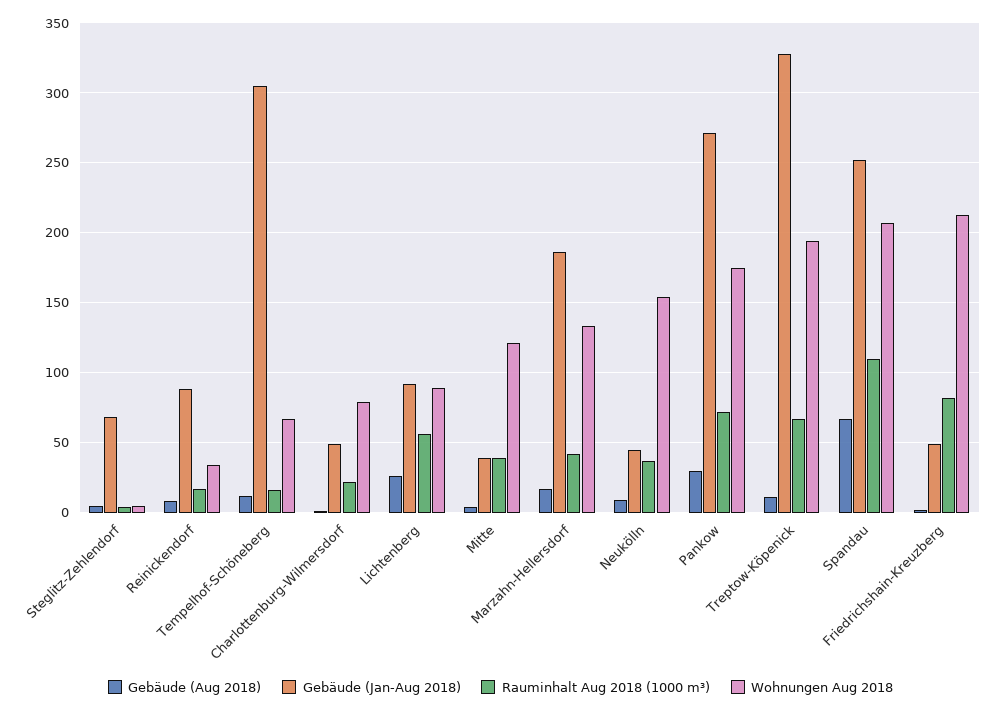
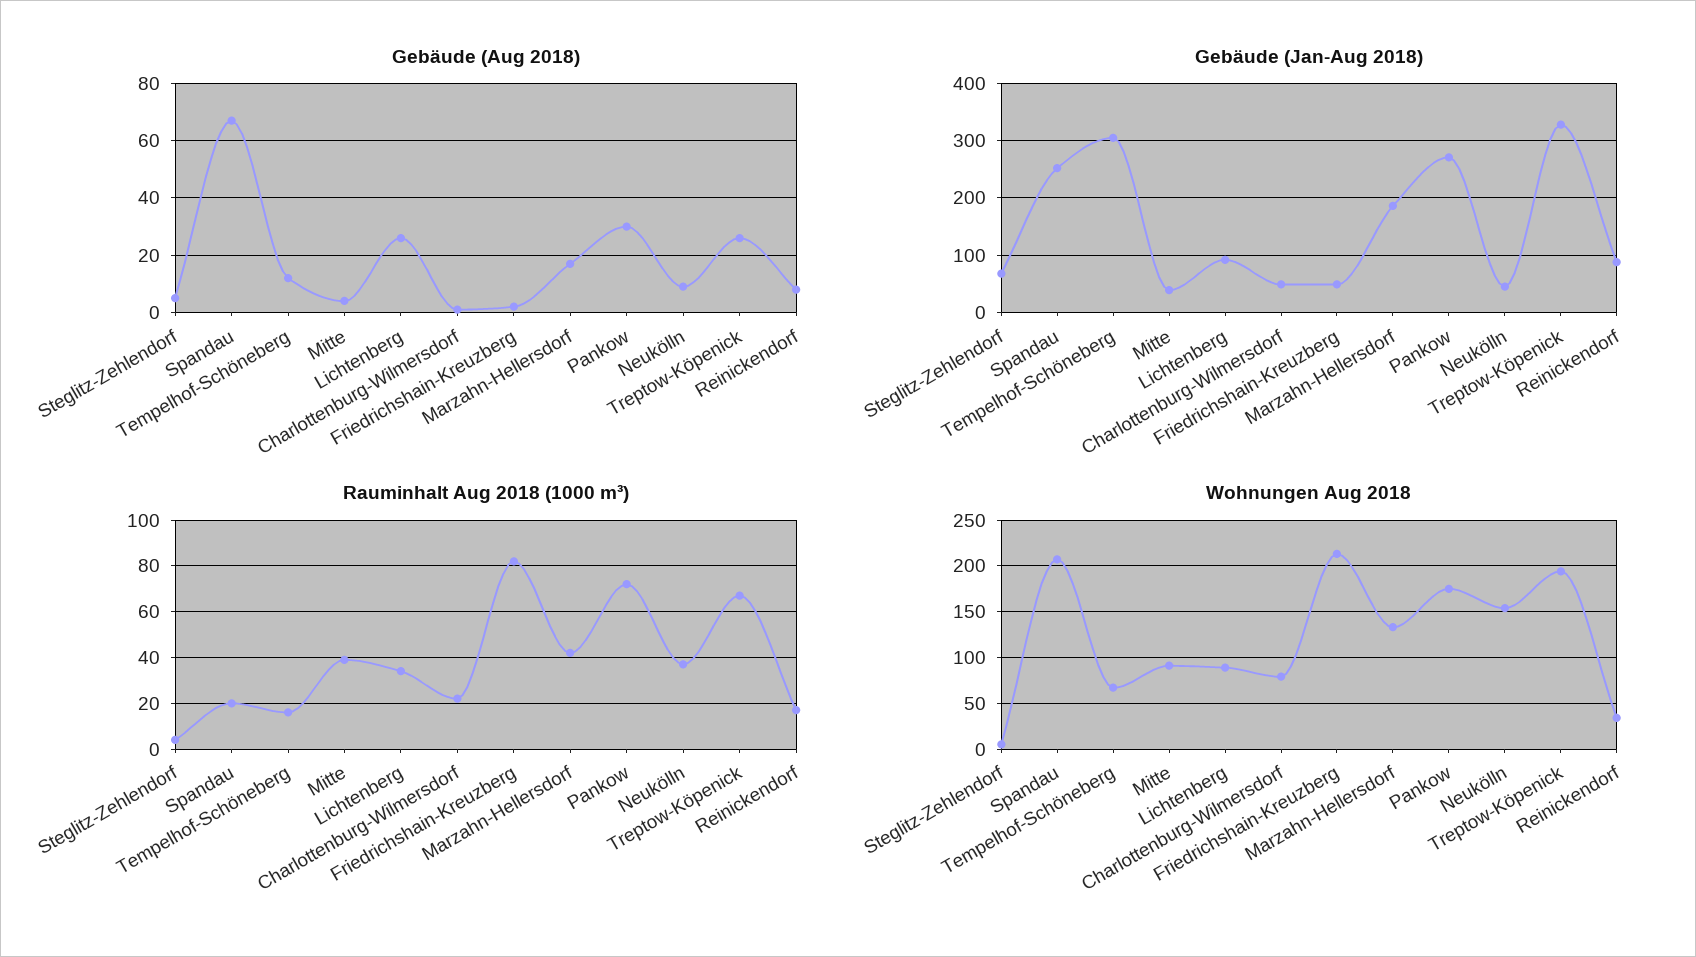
Rauminhalt Aug 2018 (1000 m³), Lichtenberg: 55 -> 35
Wohnungen Aug 2018, Mitte: 120 -> 90
Gebäude (Aug 2018), Treptow-Köpenick: 10 -> 25
Rauminhalt Aug 2018 (1000 m³), Spandau: 110 -> 20

